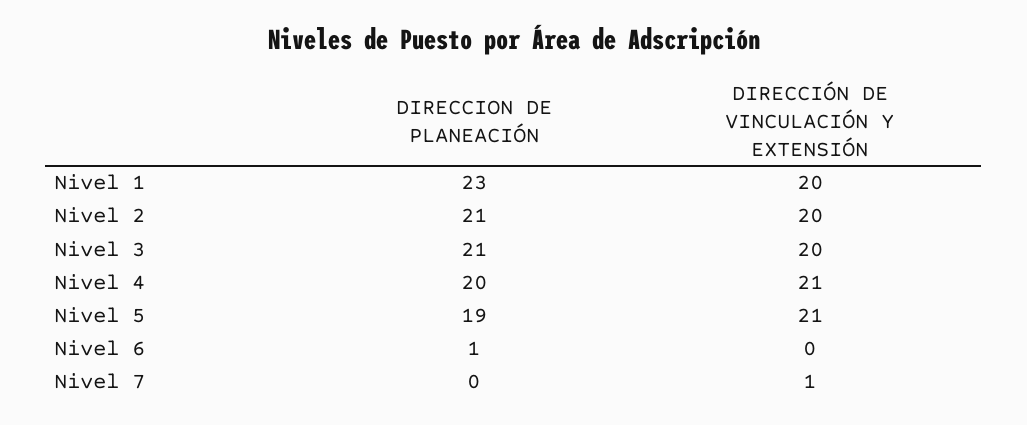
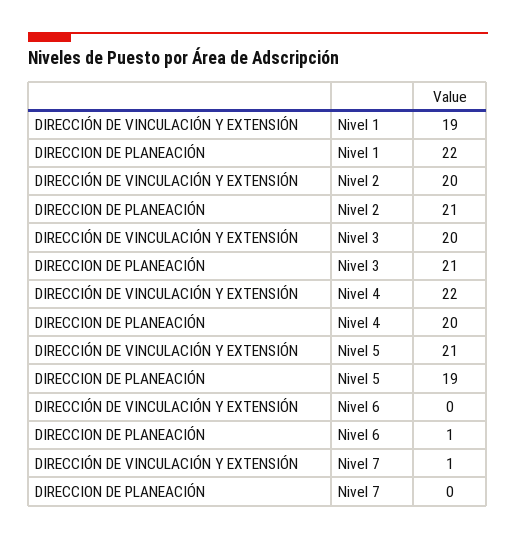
DIRECCION DE PLANEACIÓN, Nivel 1: 23 -> 22
DIRECCIÓN DE VINCULACIÓN Y EXTENSIÓN, Nivel 1: 20 -> 19
DIRECCIÓN DE VINCULACIÓN Y EXTENSIÓN, Nivel 4: 21 -> 22

